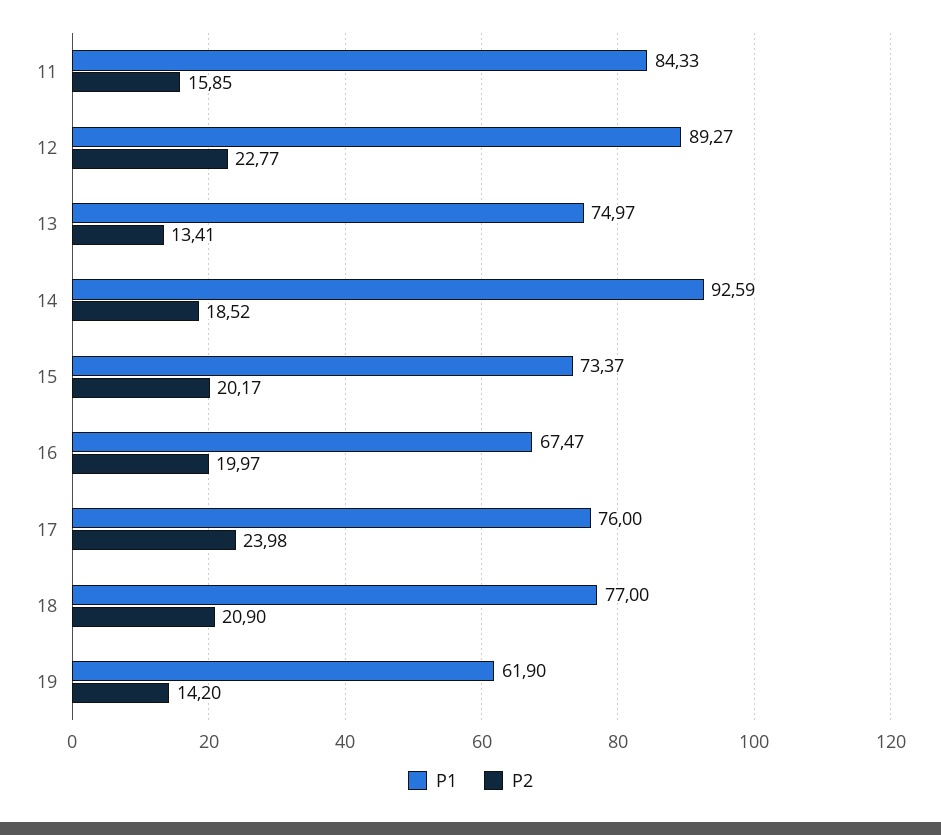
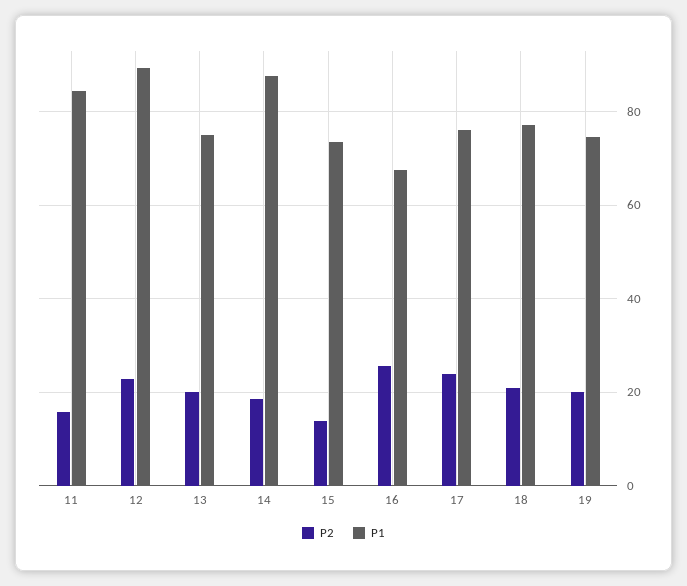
P2, 13: 13.41 -> 20
P1, 14: 92.59 -> 88
P2, 15: 20.17 -> 14
P2, 16: 19.97 -> 26
P1, 19: 61.9 -> 74
P2, 19: 14.2 -> 20

